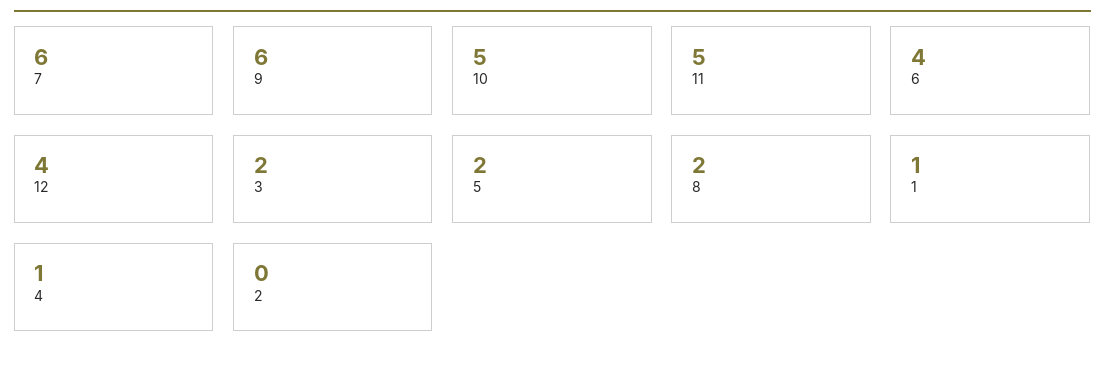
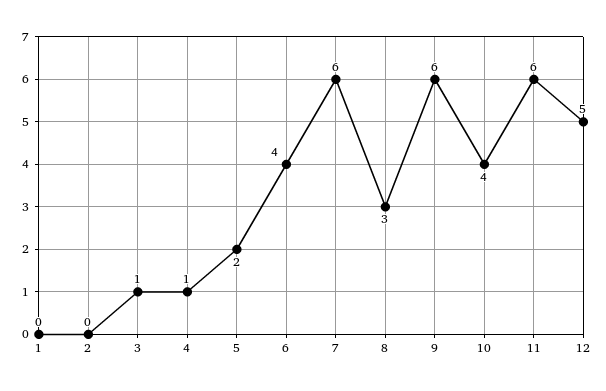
10: 5 -> 4
11: 5 -> 6
12: 4 -> 5
3: 2 -> 1
8: 2 -> 3
1: 1 -> 0

